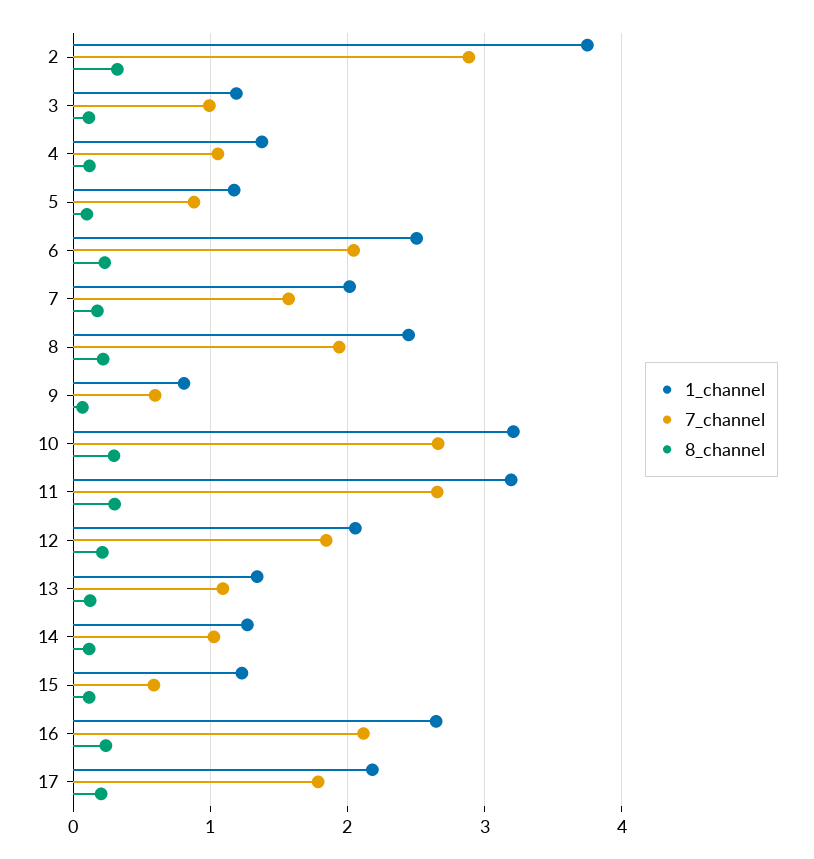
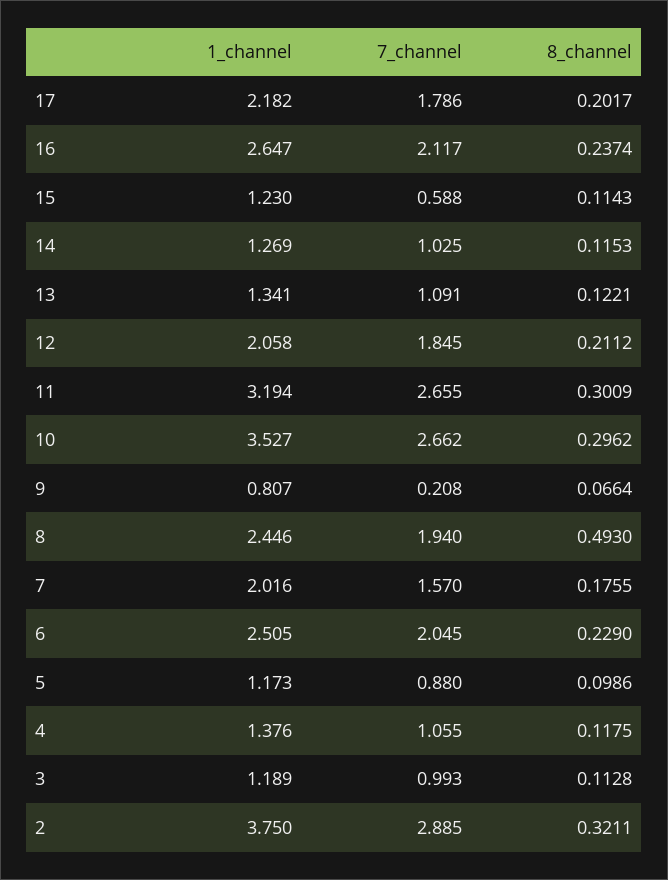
8_channel, 8: 0.2 -> 0.493
7_channel, 9: 0.6 -> 0.208
1_channel, 10: 3.2 -> 3.527

